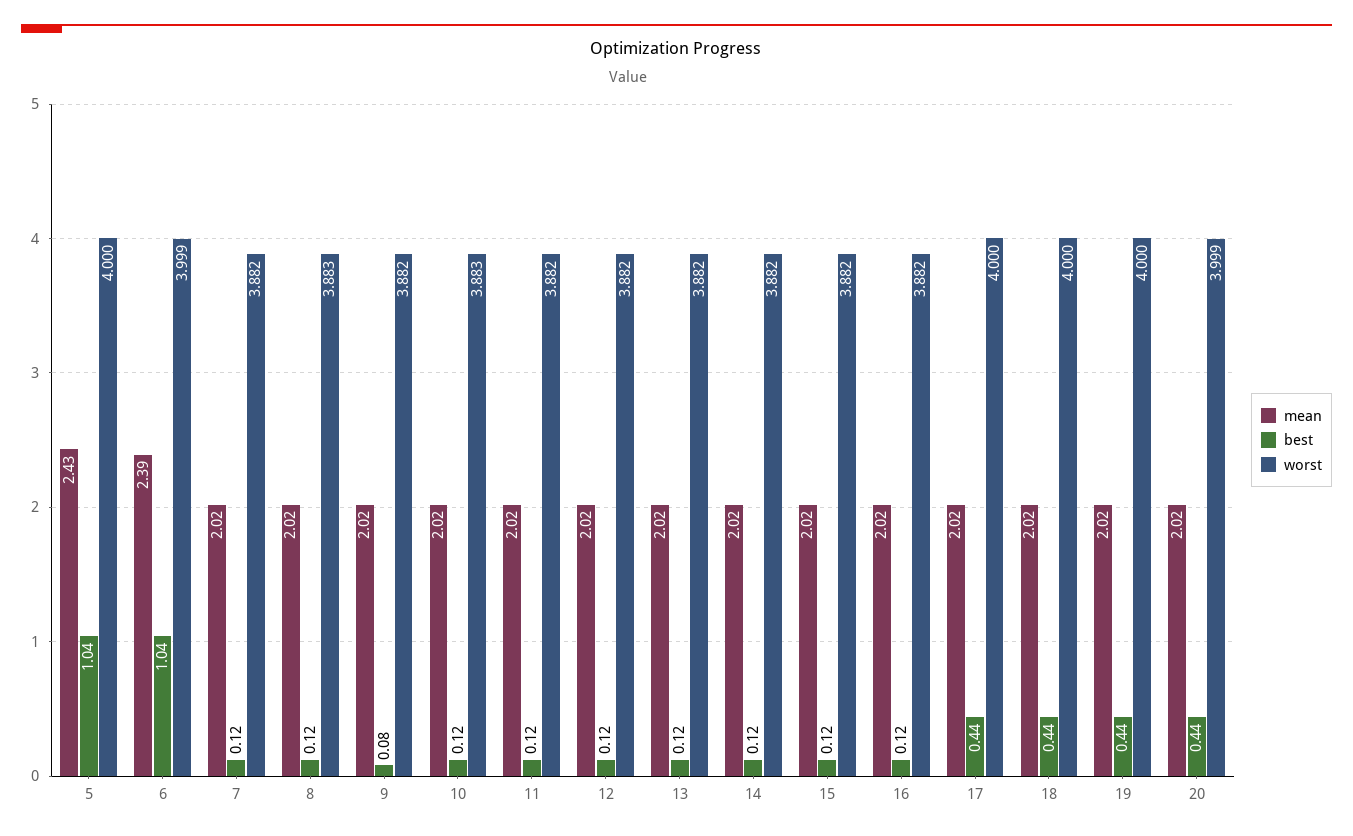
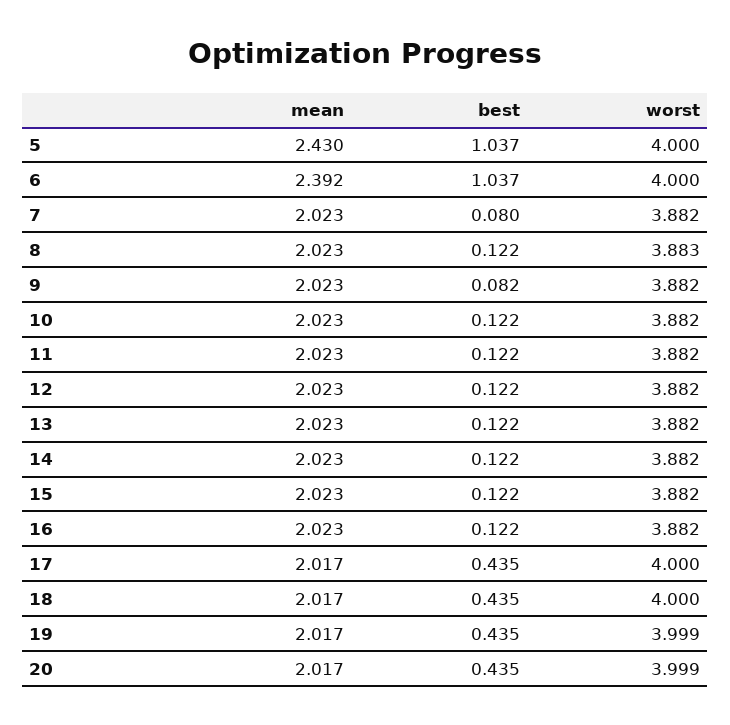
worst, 6: 3.999 -> 4
best, 7: 0.12 -> 0.08
worst, 10: 3.883 -> 3.882
worst, 19: 4 -> 3.999

